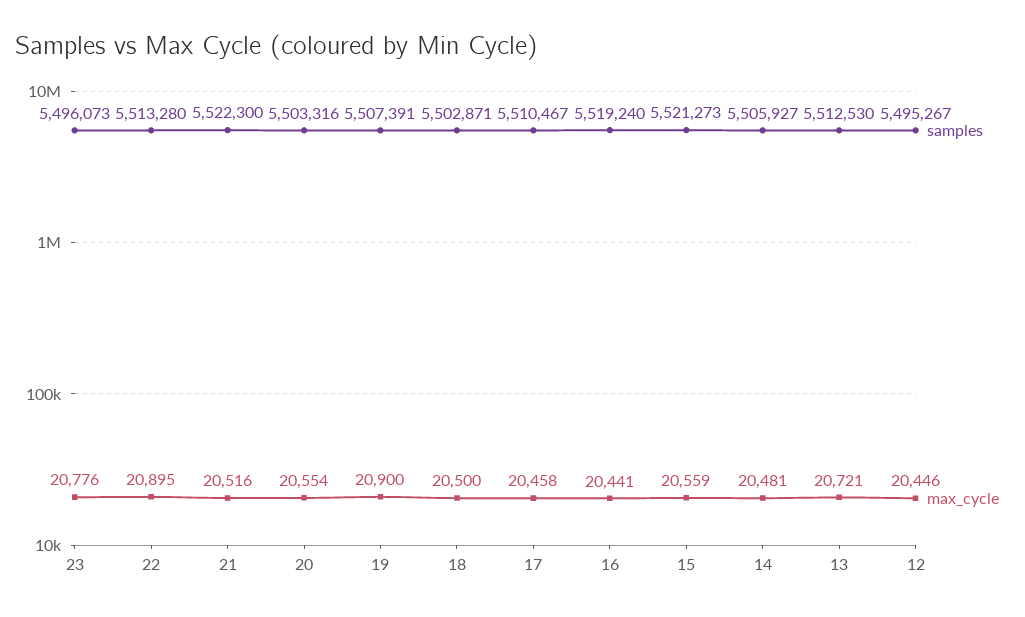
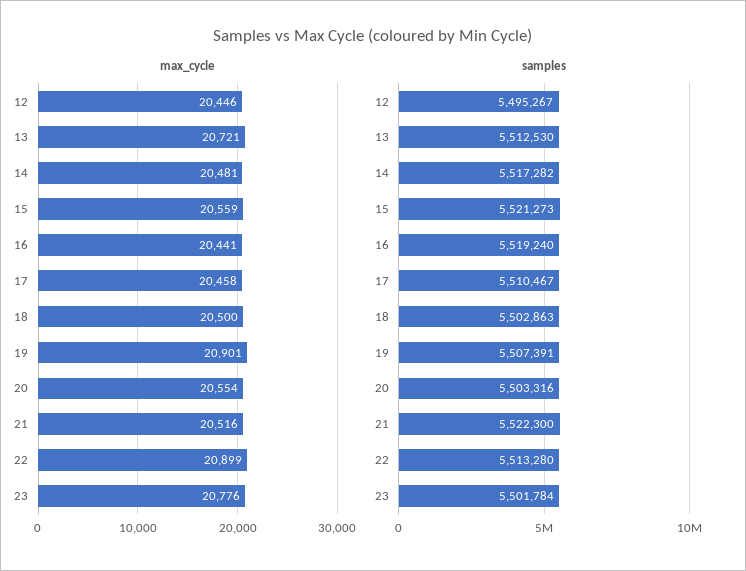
samples, 23: 5496073 -> 5501784
max_cycle, 22: 20895 -> 20899
max_cycle, 19: 20900 -> 20901
samples, 18: 5502871 -> 5502863
samples, 14: 5505927 -> 5517282

